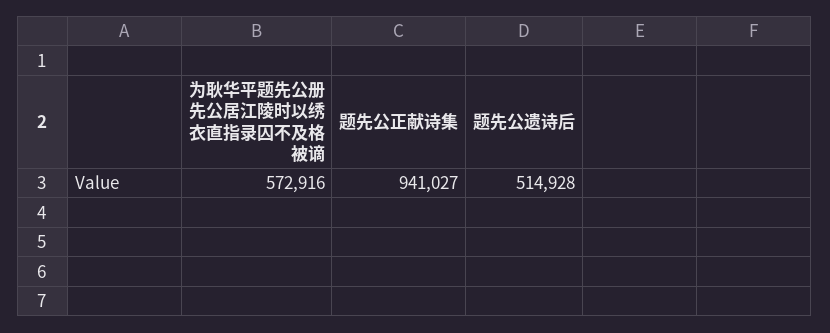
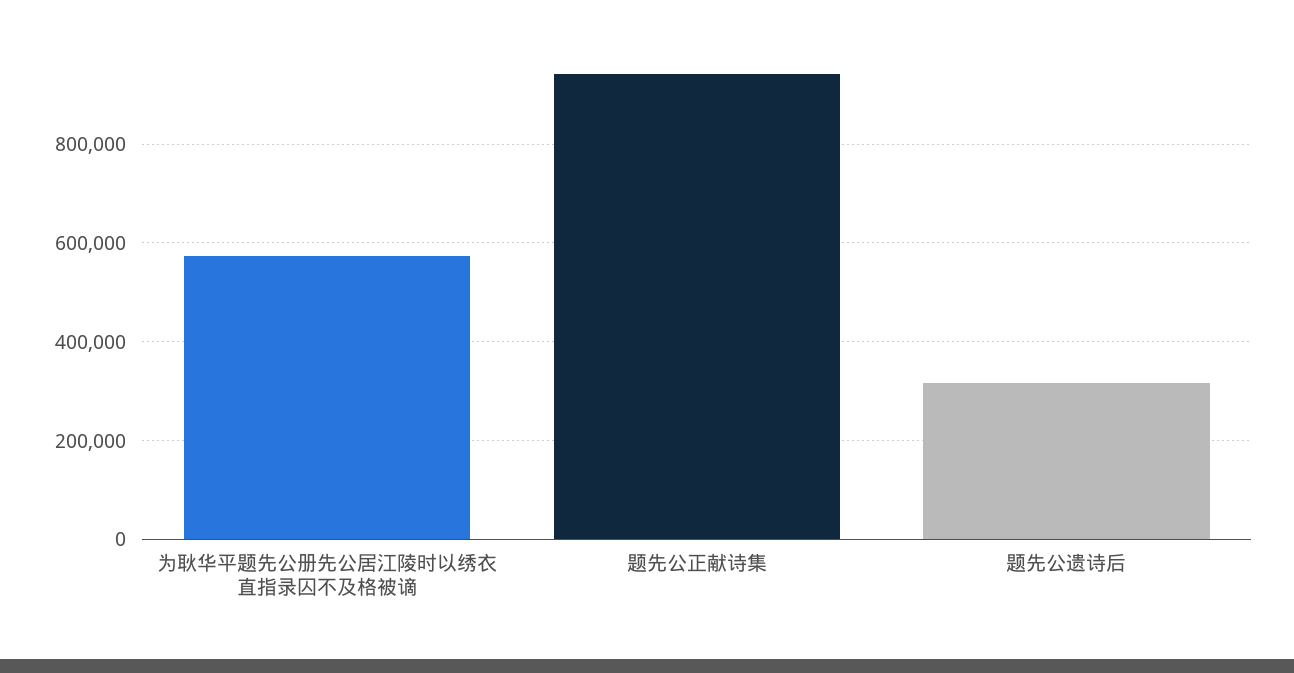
题先公遗诗后: 514928 -> 320000

